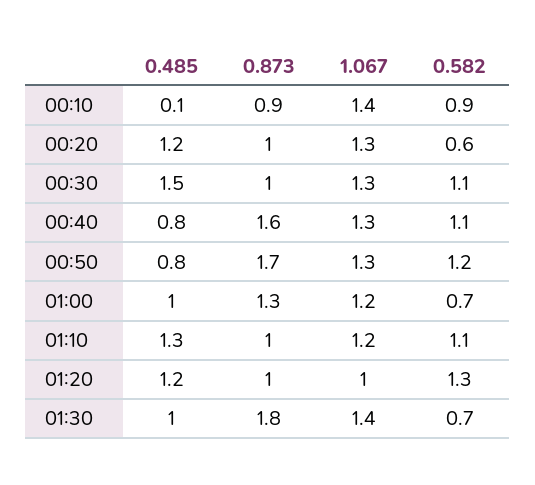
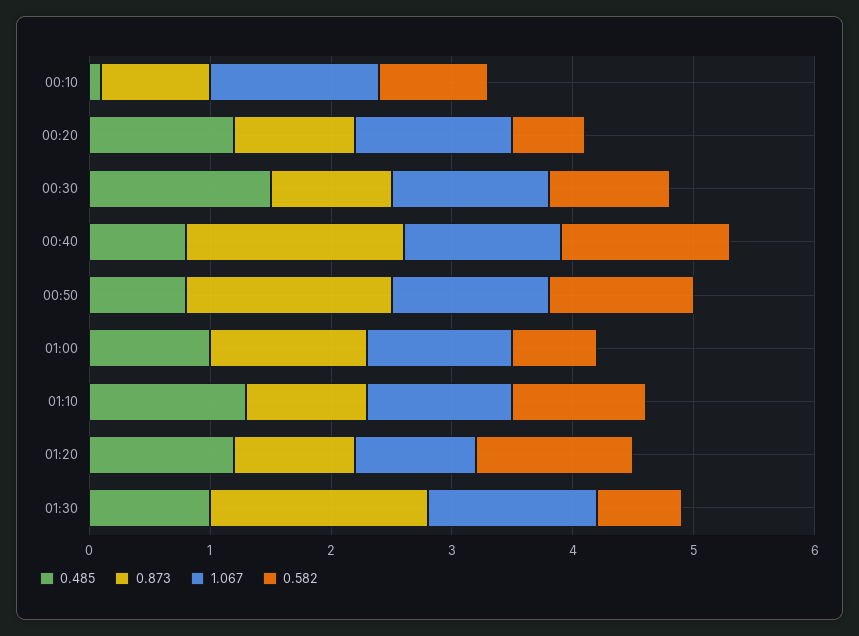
0.582, 00:30: 1.1 -> 1
0.873, 00:40: 1.6 -> 1.8
0.582, 00:40: 1.1 -> 1.4

